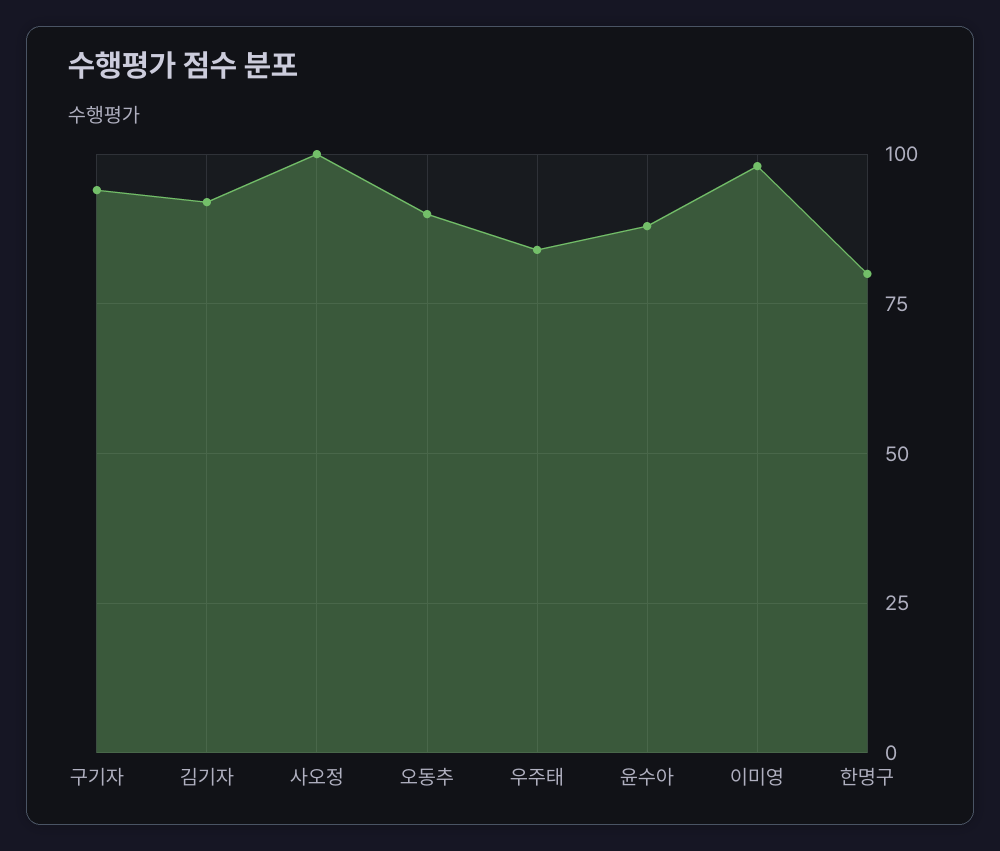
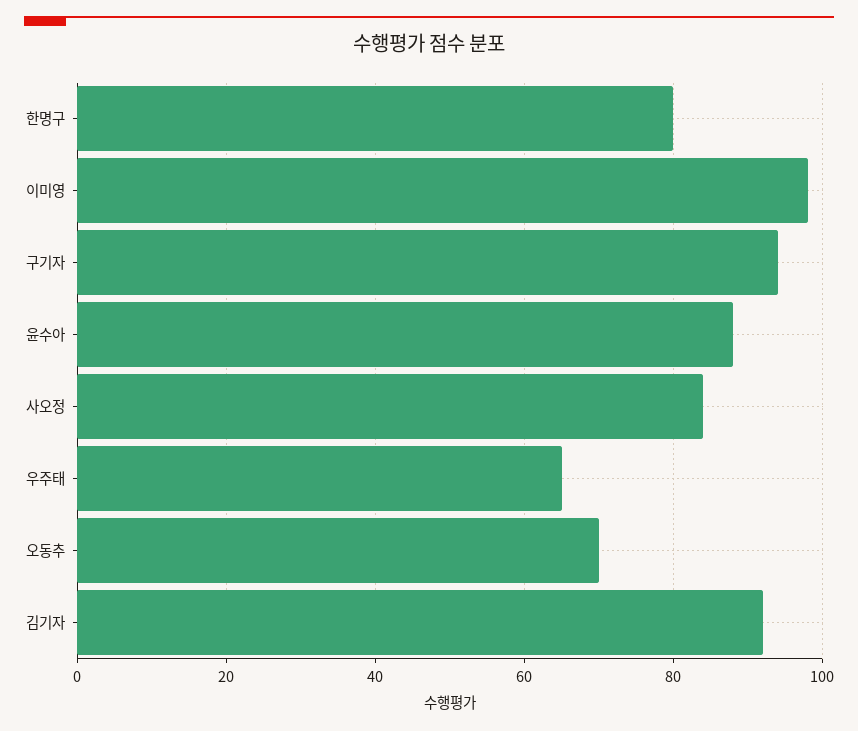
사오정: 100 -> 85
오동추: 90 -> 70
우주태: 85 -> 65

